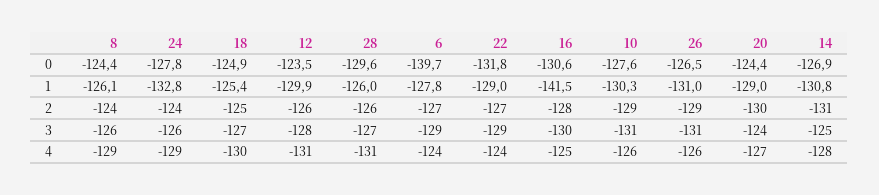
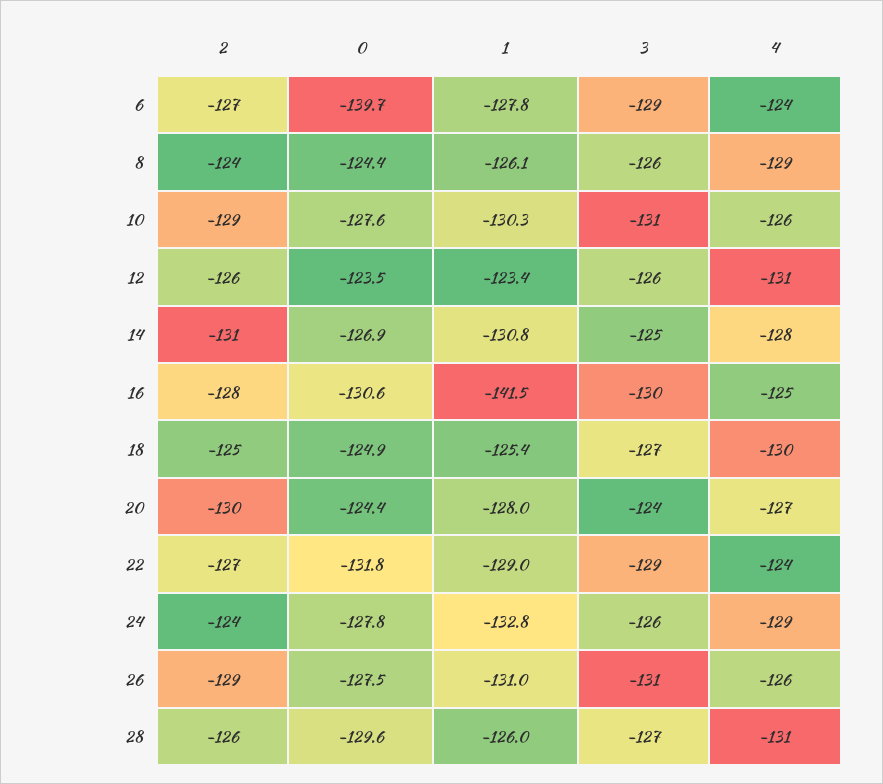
26, 0: -126.5 -> -127.5
12, 1: -129.9 -> -123.4
20, 1: -129 -> -128
12, 3: -128 -> -126

